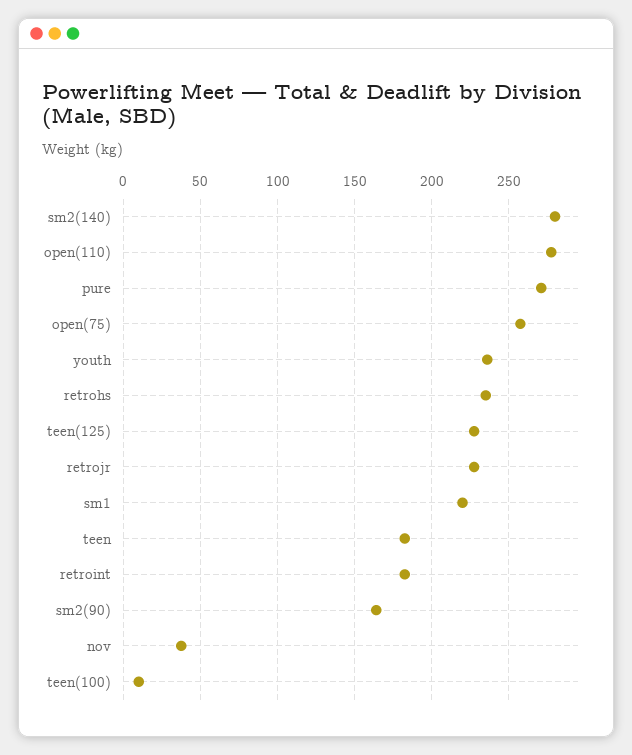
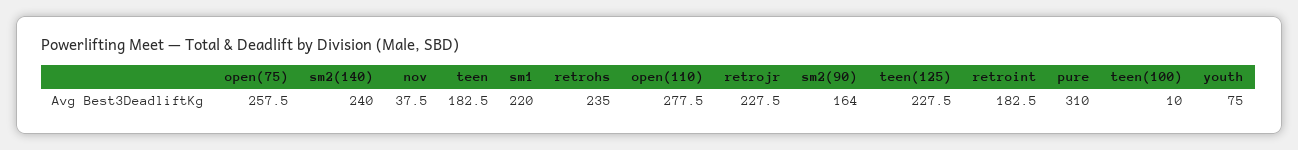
sm2(140): 280 -> 240
pure: 270 -> 310
youth: 235 -> 75

